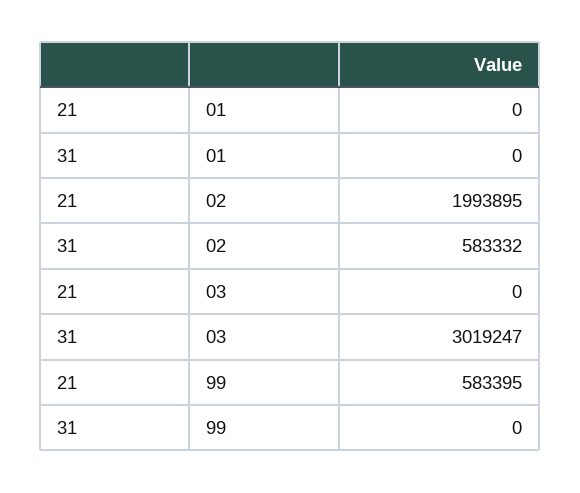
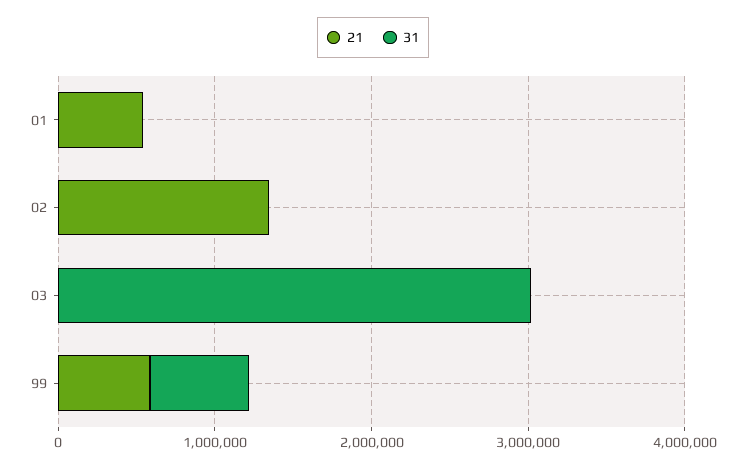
21, 01: 0 -> 600000
21, 02: 1993895 -> 1400000
31, 02: 583332 -> 0
31, 99: 0 -> 600000

